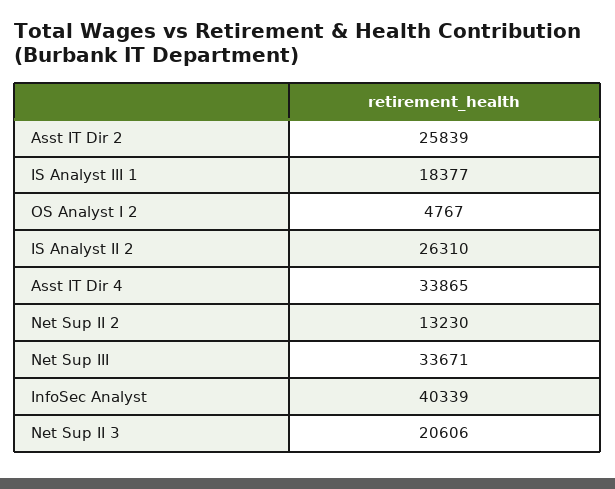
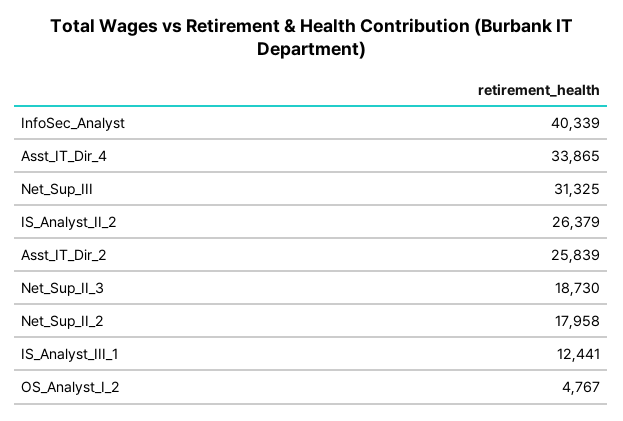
IS Analyst III 1: 18377 -> 12441
IS Analyst II 2: 26310 -> 26379
Net Sup II 2: 13230 -> 17958
Net Sup III: 33671 -> 31325
Net Sup II 3: 20606 -> 18730

